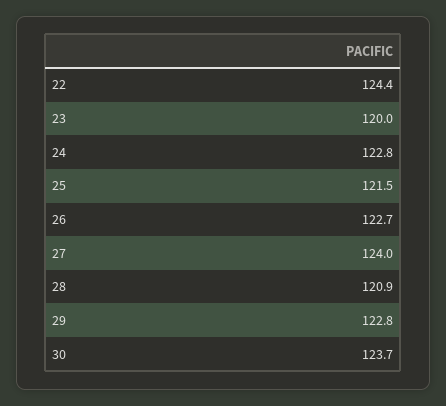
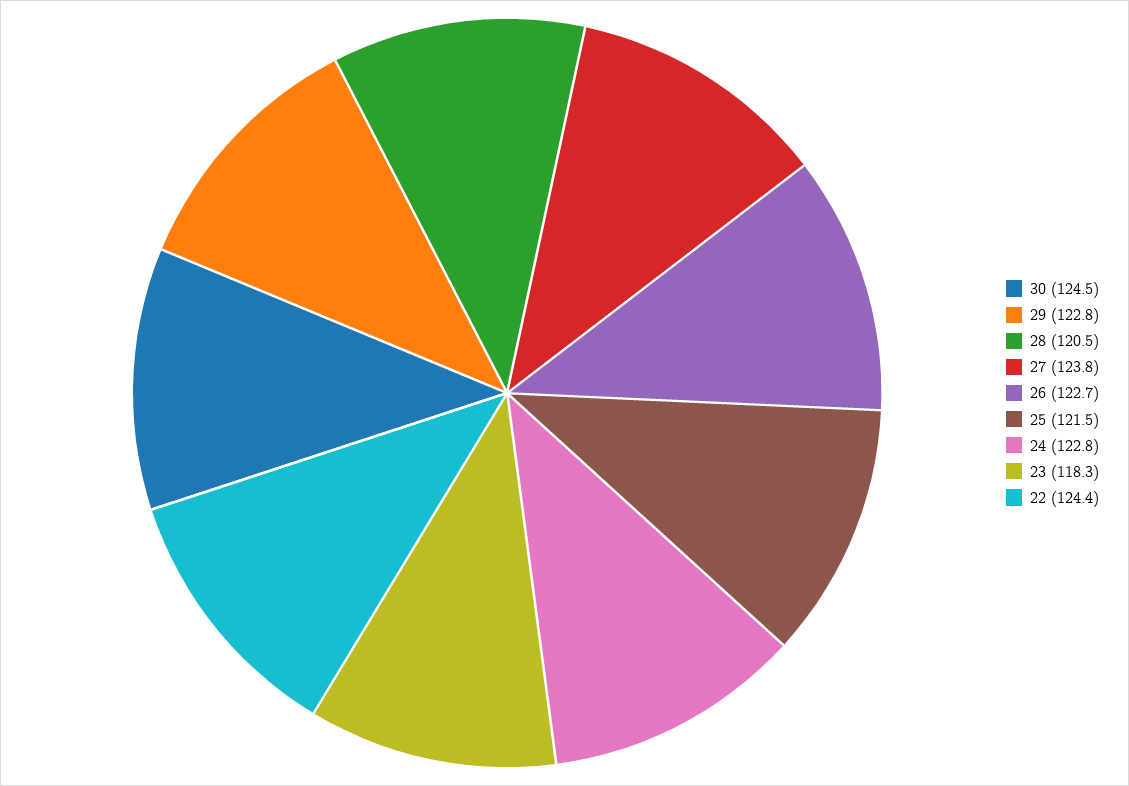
23: 120 -> 118.3
27: 124 -> 123.8
28: 120.9 -> 120.5
30: 123.7 -> 124.5

